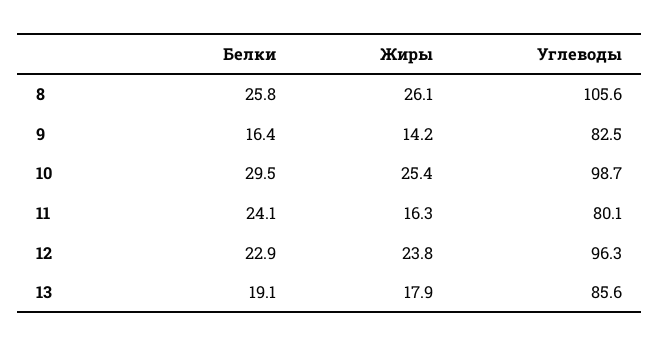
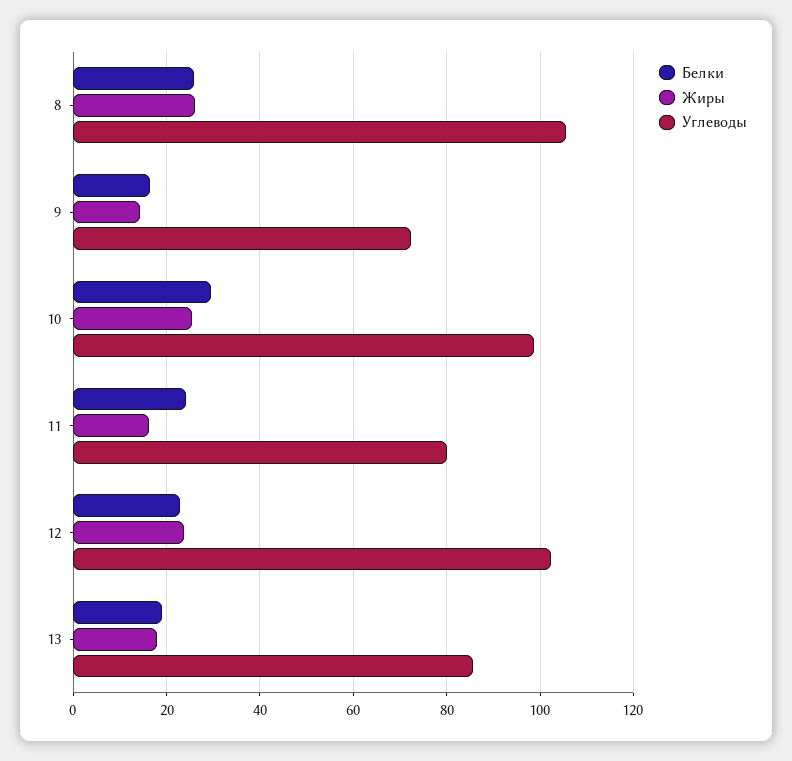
Углеводы, 9: 82.5 -> 72
Углеводы, 12: 96.3 -> 102

